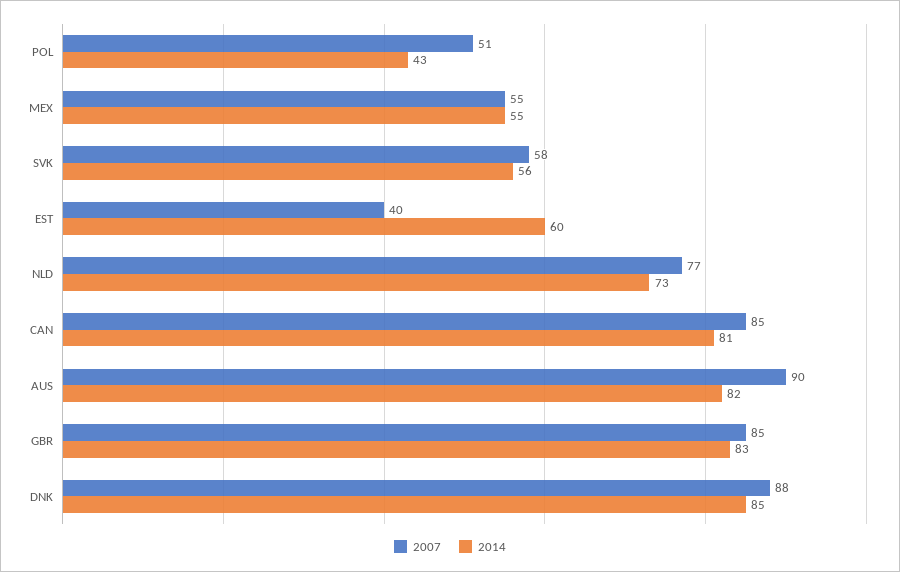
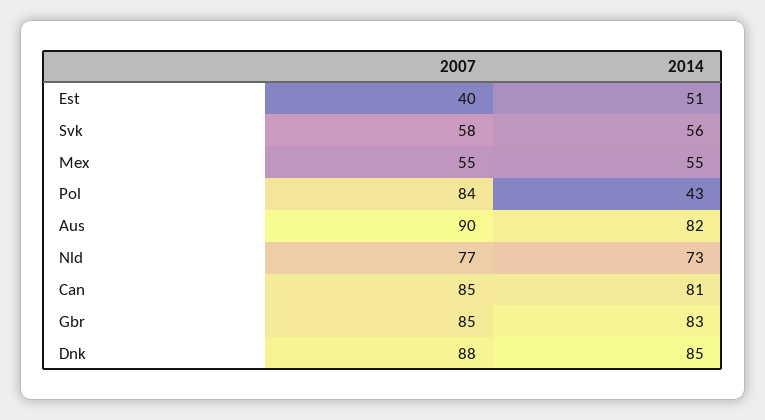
2007, POL: 51 -> 84
2014, EST: 60 -> 51

